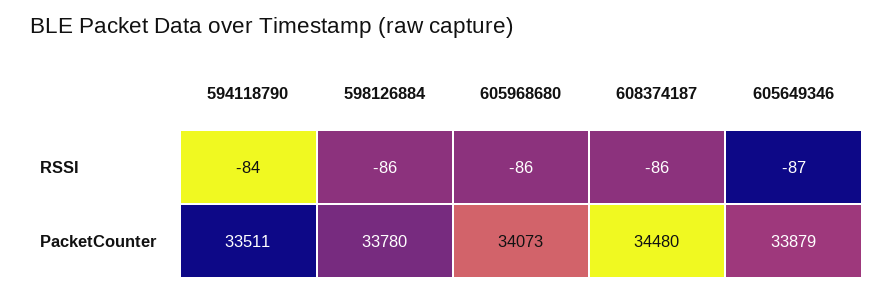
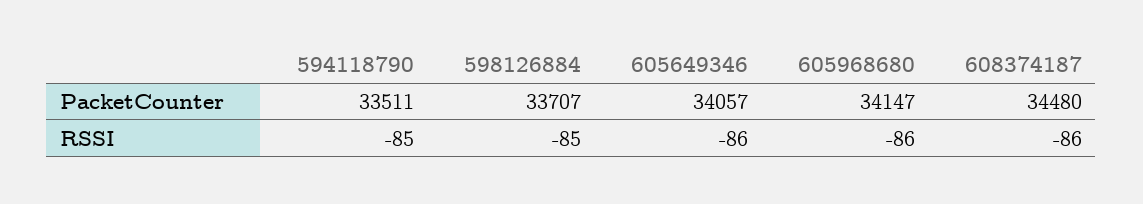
594118790, RSSI: -84 -> -85
598126884, RSSI: -86 -> -85
605649346, RSSI: -87 -> -86
598126884, PacketCounter: 33780 -> 33707
605968680, PacketCounter: 34073 -> 34147
605649346, PacketCounter: 33879 -> 34057

